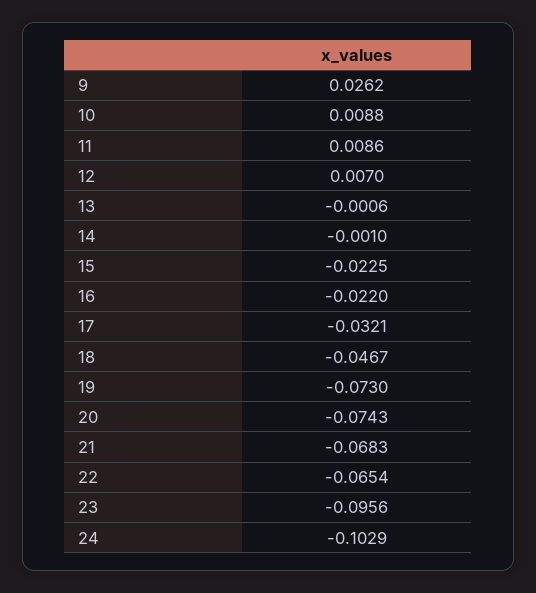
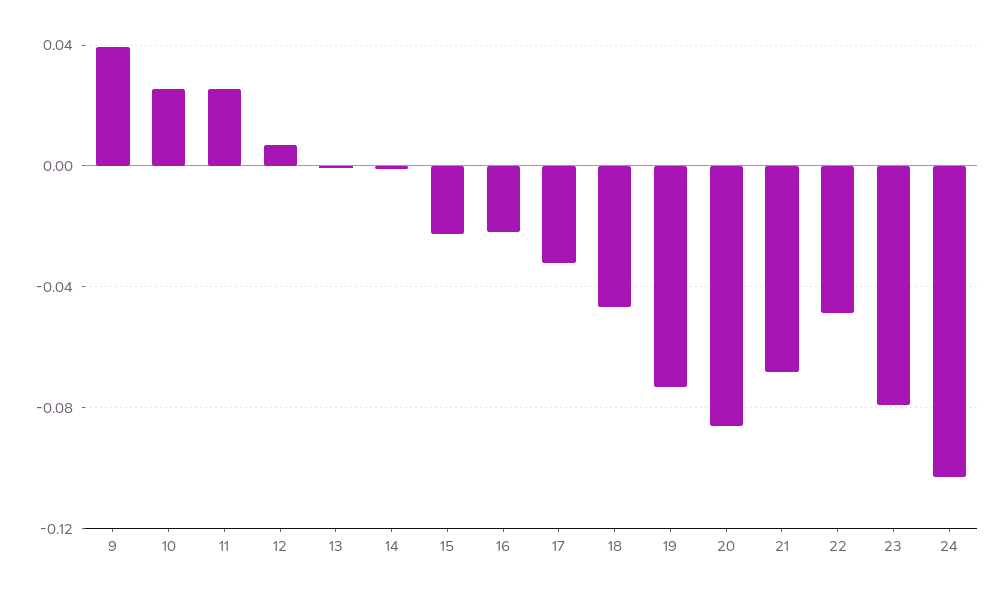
9: 0.0262 -> 0.04
10: 0.0088 -> 0.025
11: 0.0086 -> 0.025
20: -0.0743 -> -0.085
22: -0.0654 -> -0.05
23: -0.0956 -> -0.08

